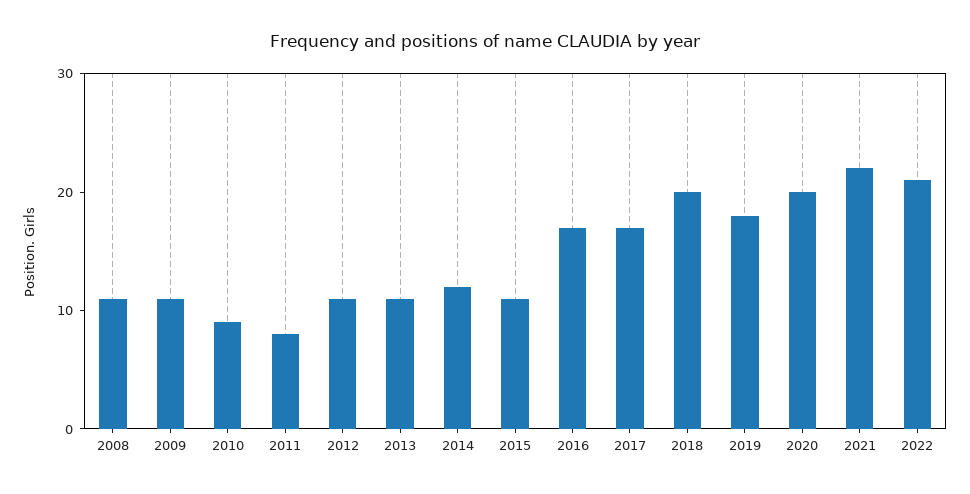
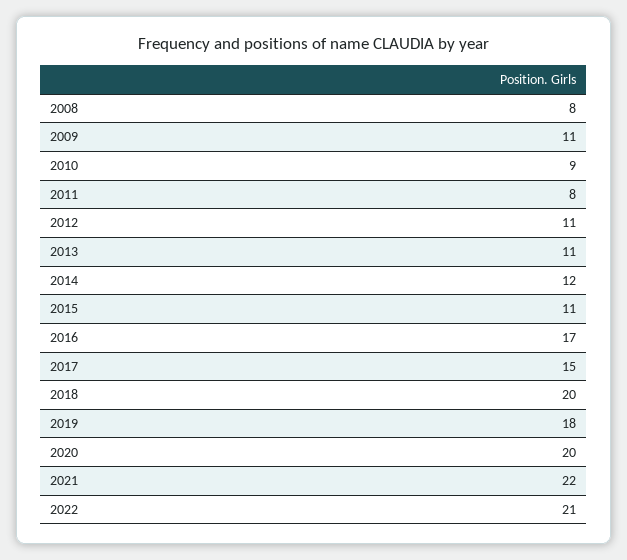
2008: 11 -> 8
2017: 17 -> 15

